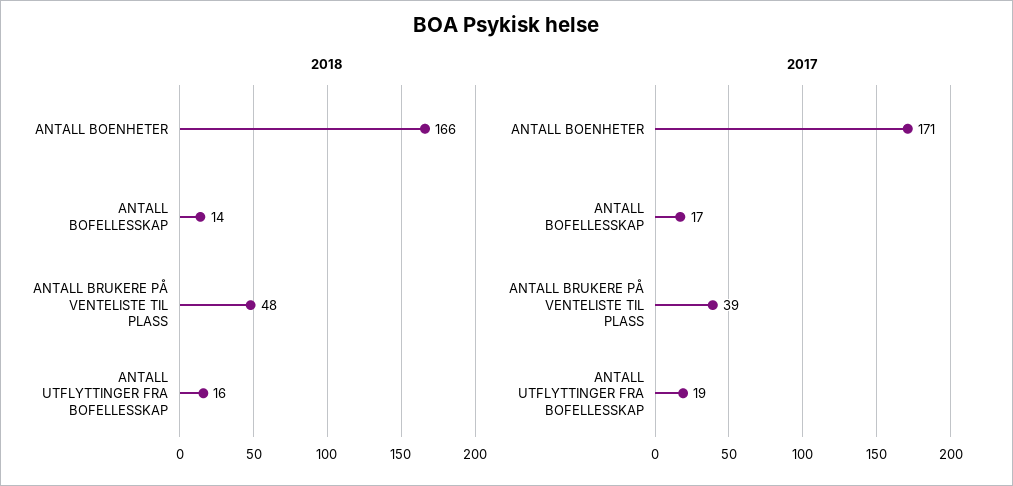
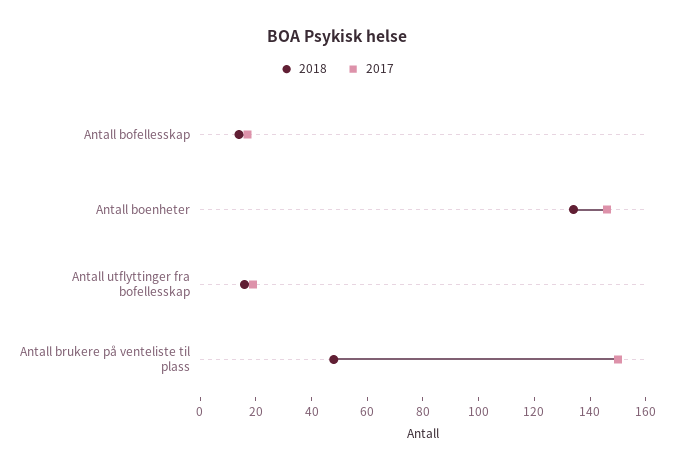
2018, ANTALL BOENHETER: 166 -> 135
2017, ANTALL BOENHETER: 171 -> 145
2017, ANTALL BRUKERE PÅ VENTELISTE TIL PLASS: 39 -> 150

